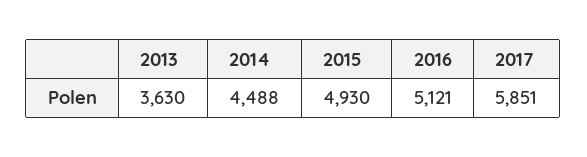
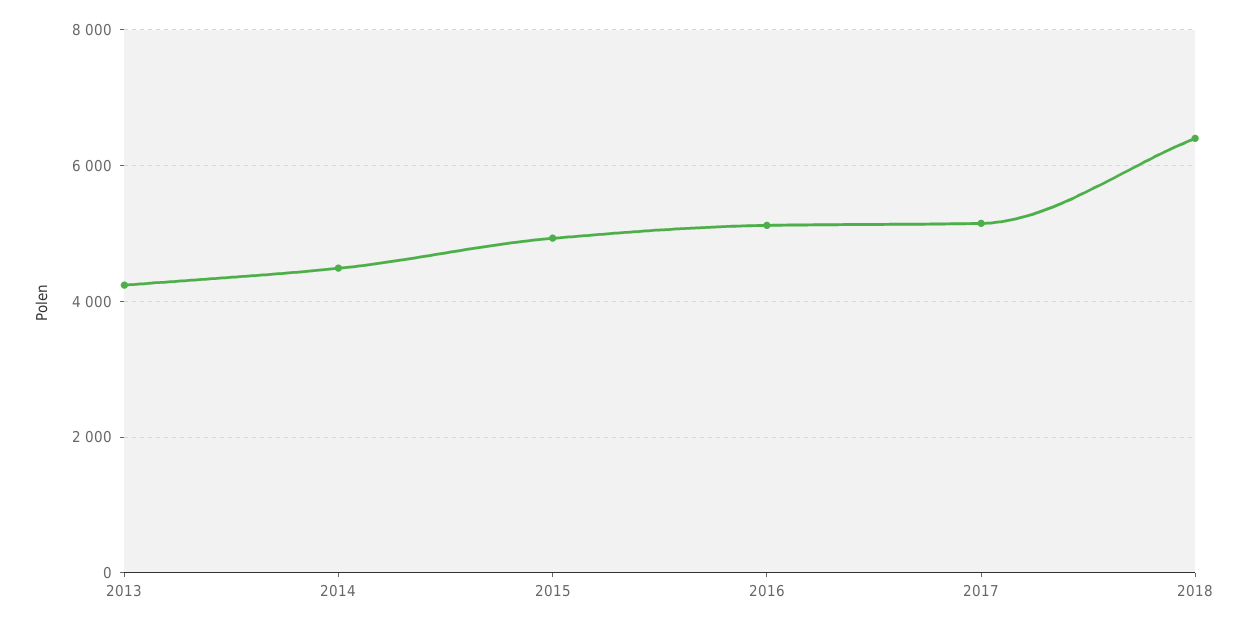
2013: 3630 -> 4200
2017: 5851 -> 5200
2018: none -> 6400

